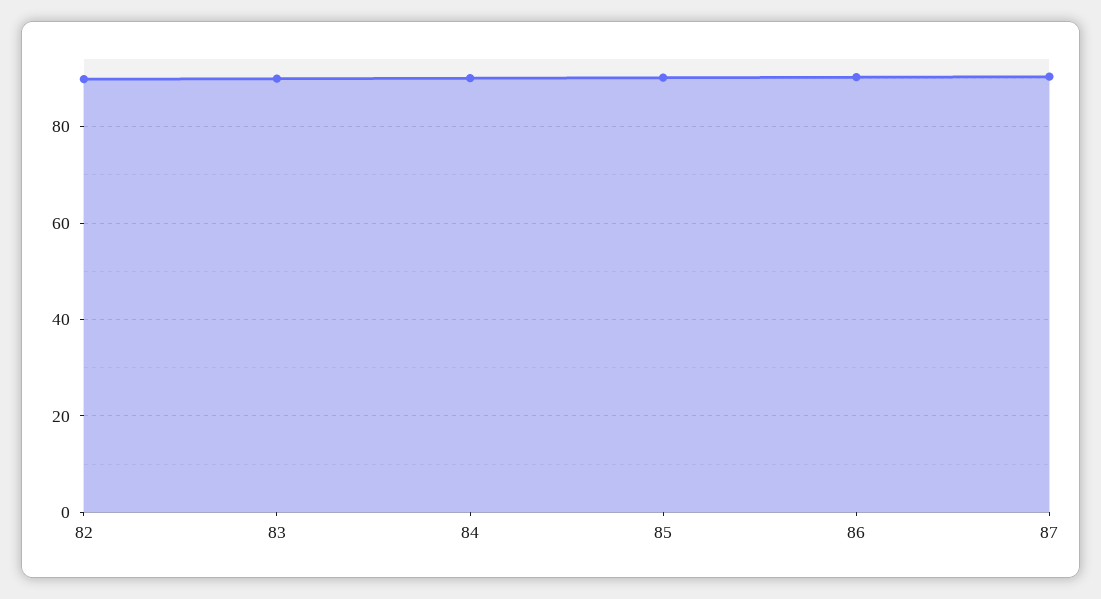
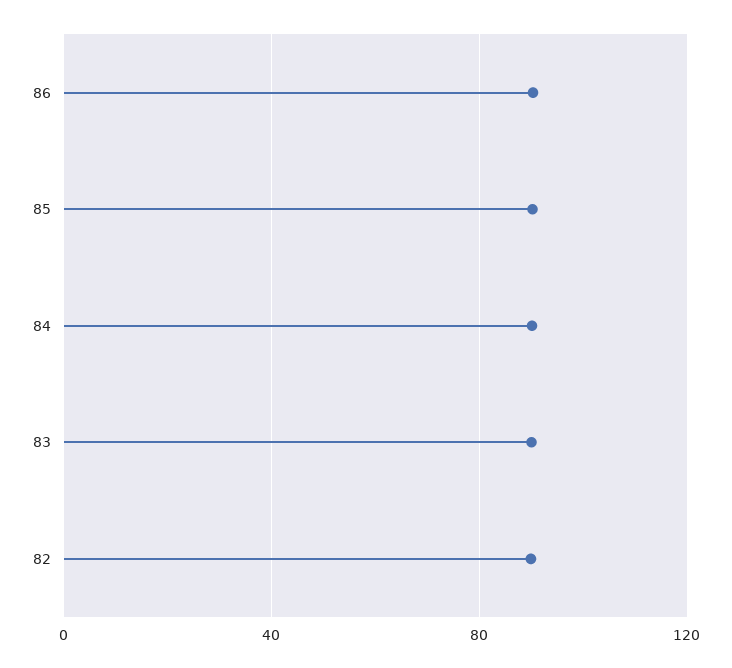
87: 90 -> none

